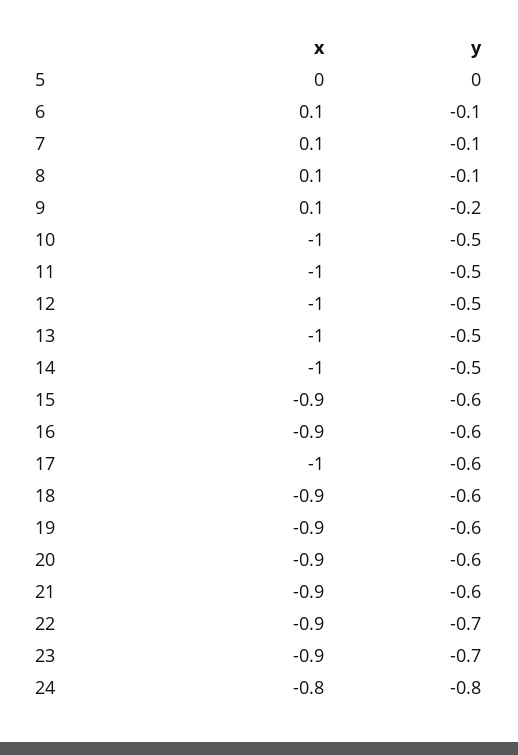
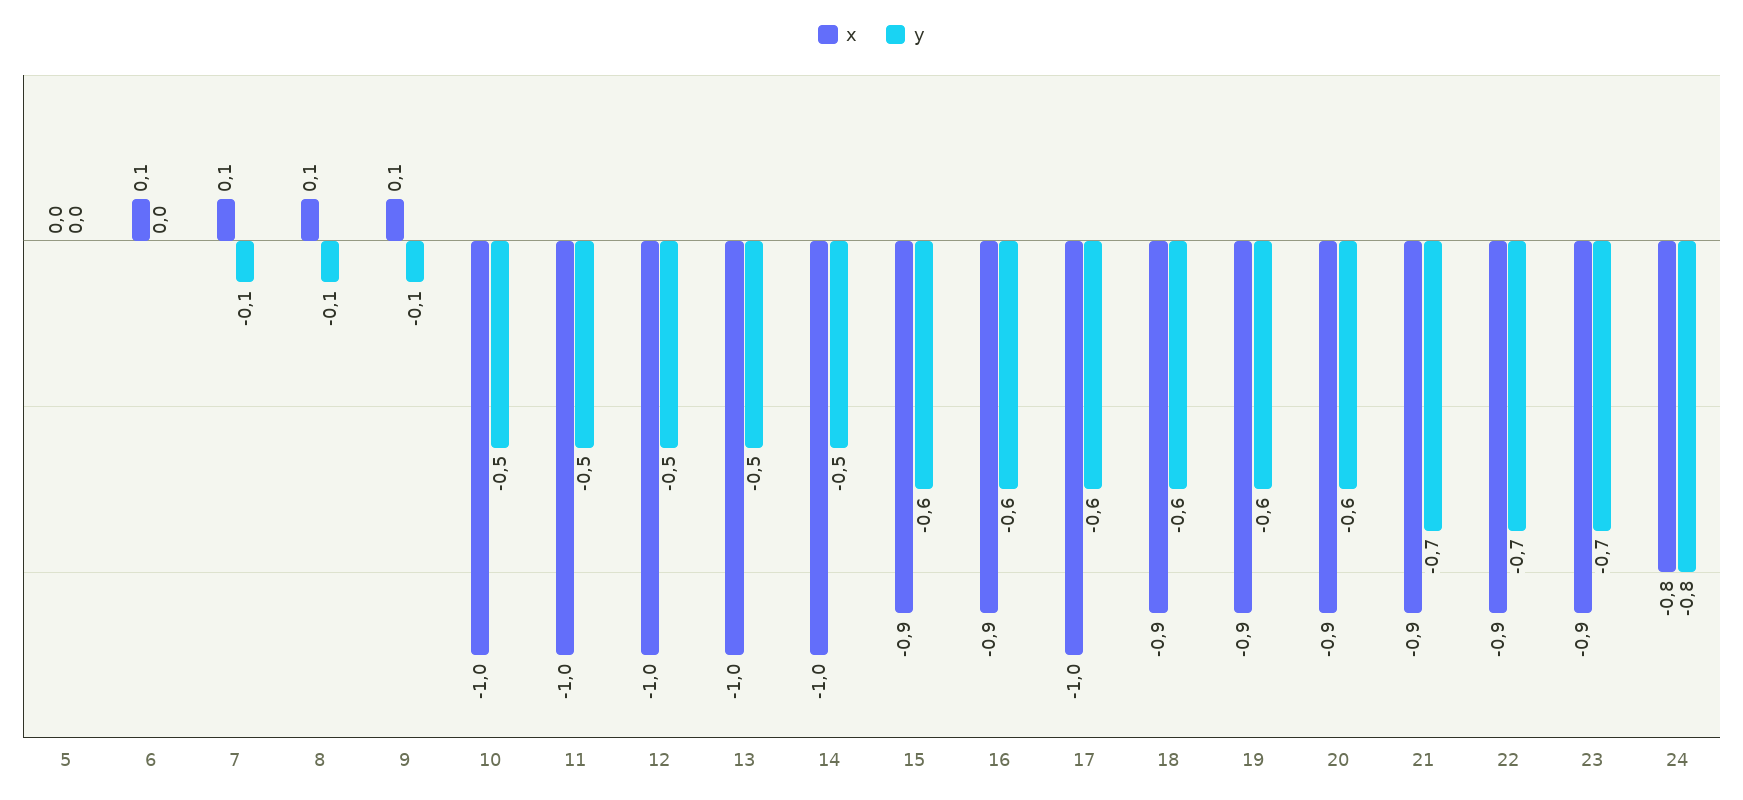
y, 6: -0.1 -> 0
y, 9: -0.2 -> -0.1
y, 21: -0.6 -> -0.7

